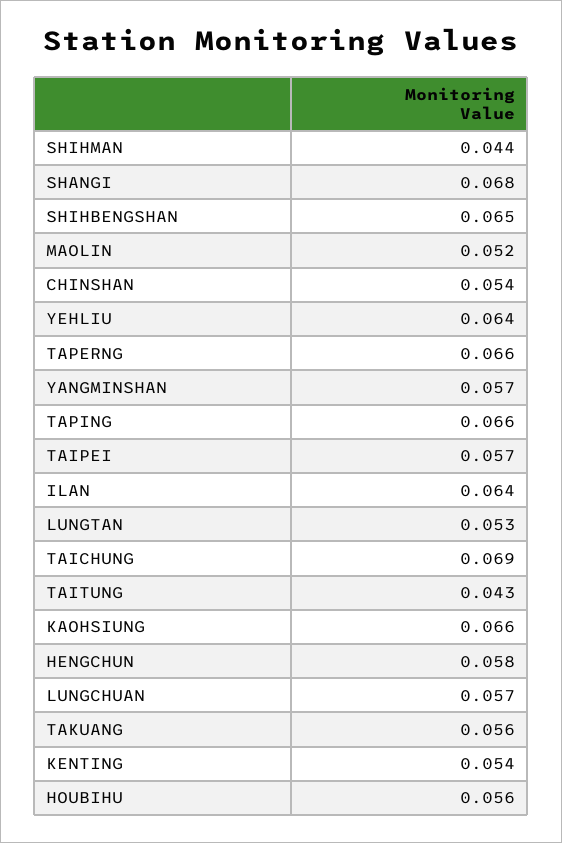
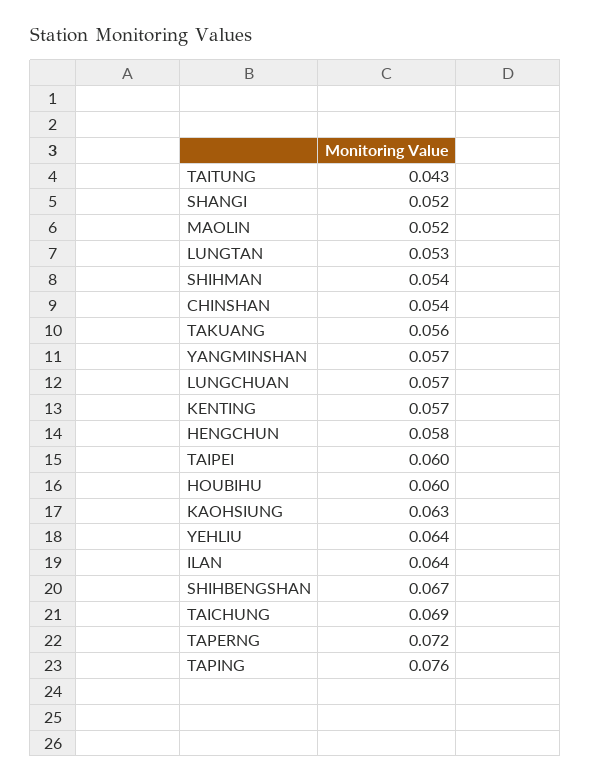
SHIHMAN: 0.044 -> 0.054
SHANGI: 0.068 -> 0.052
SHIHBENGSHAN: 0.065 -> 0.067
TAPERNG: 0.066 -> 0.072
TAPING: 0.066 -> 0.076
TAIPEI: 0.057 -> 0.06
KAOHSIUNG: 0.066 -> 0.063
KENTING: 0.054 -> 0.057
HOUBIHU: 0.056 -> 0.06

